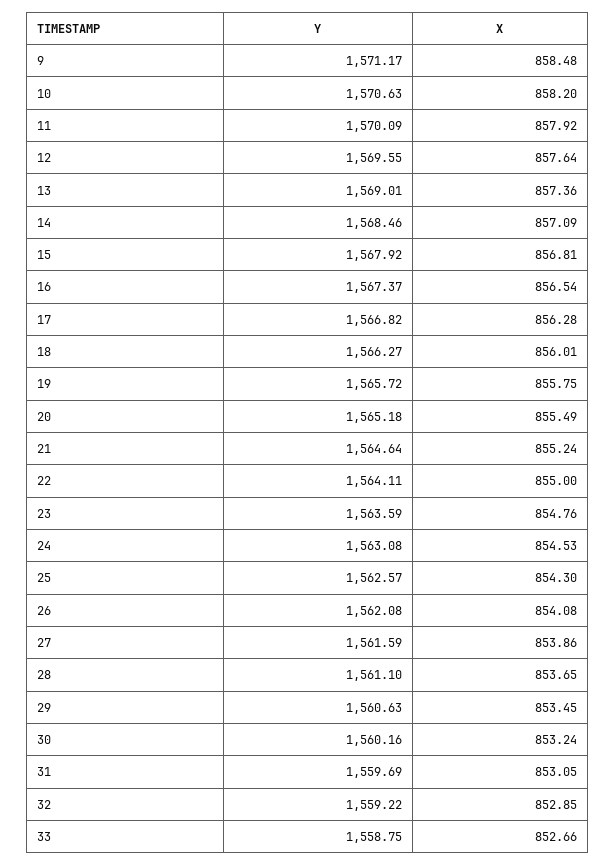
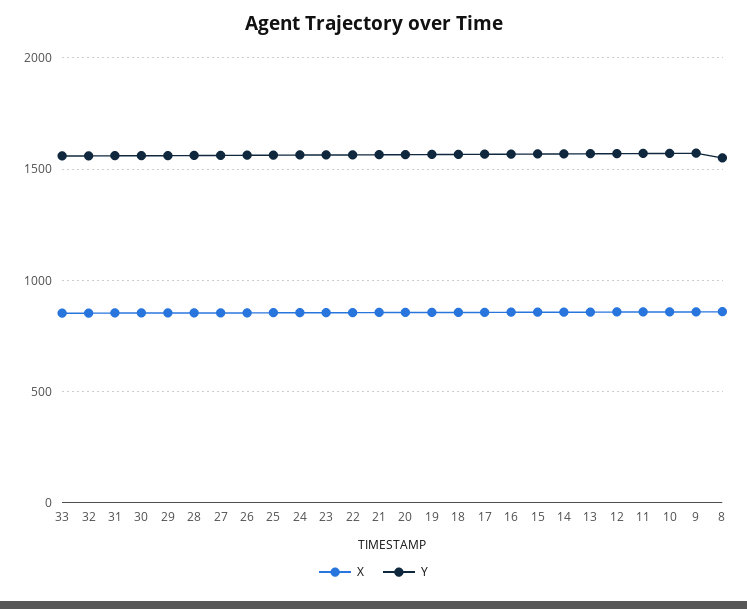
X, 8: none -> 850
Y, 8: none -> 1550

